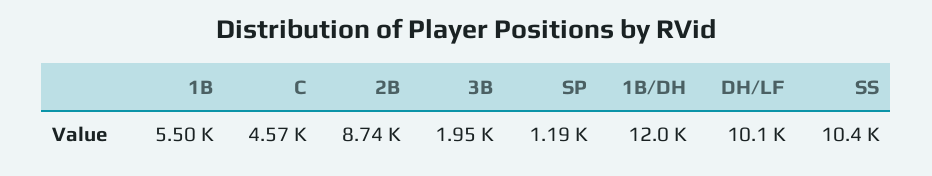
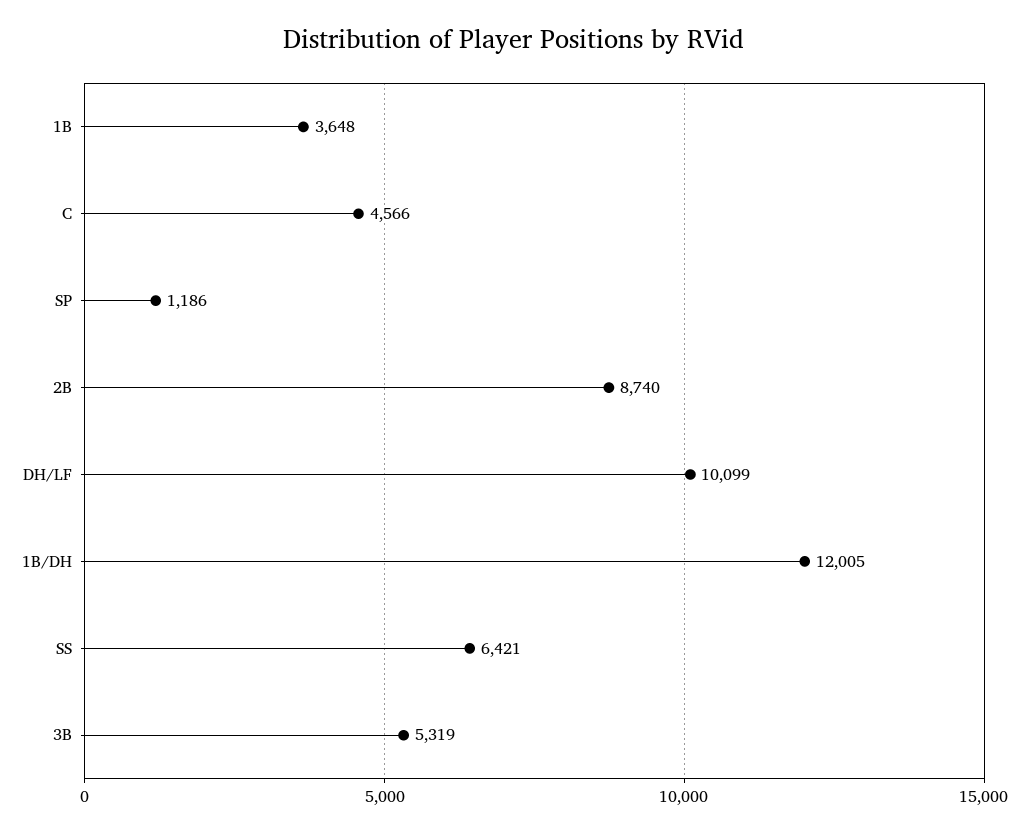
1B: 5500 -> 3648
3B: 1950 -> 5319
SS: 10400 -> 6421

